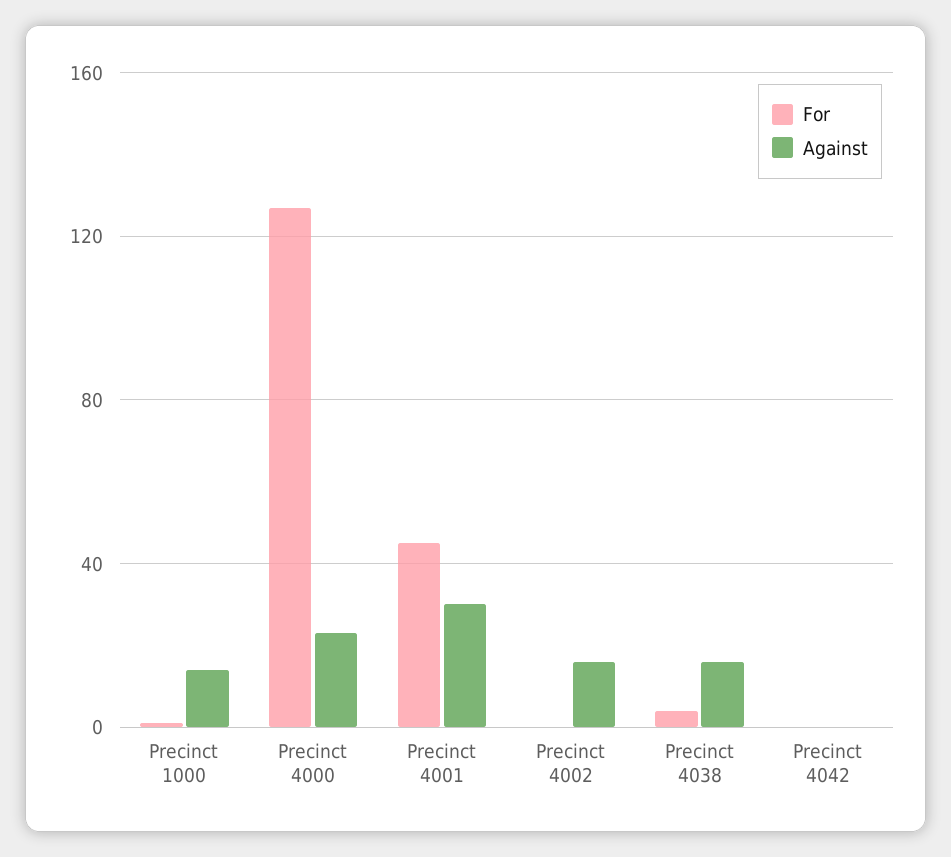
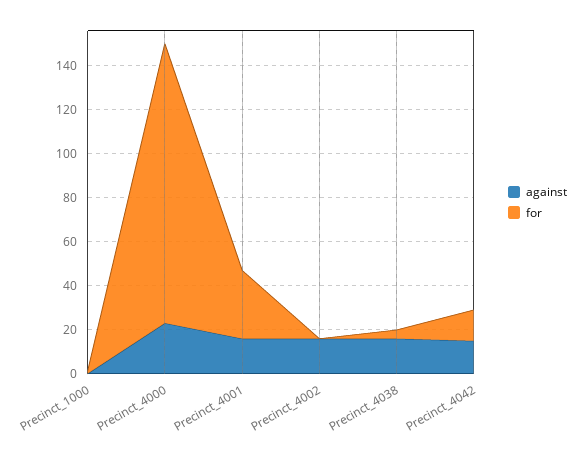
Against, Precinct 1000: 15 -> 0
For, Precinct 4001: 45 -> 30
Against, Precinct 4001: 30 -> 15
For, Precinct 4042: 0 -> 15
Against, Precinct 4042: 0 -> 15

